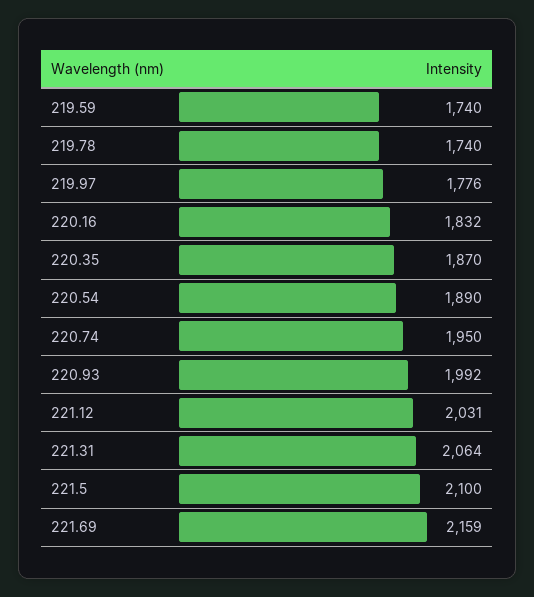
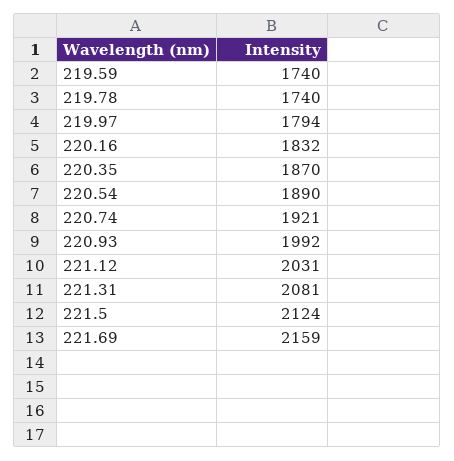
219.97: 1776 -> 1794
220.74: 1950 -> 1921
221.31: 2064 -> 2081
221.5: 2100 -> 2124

